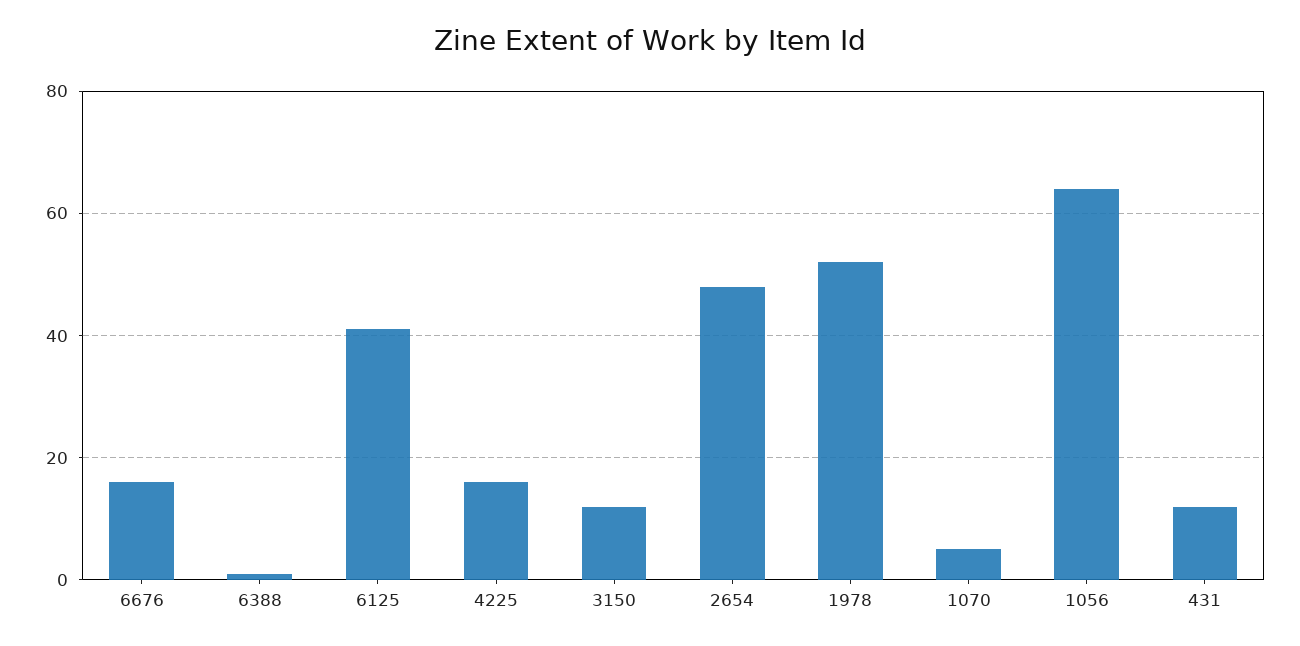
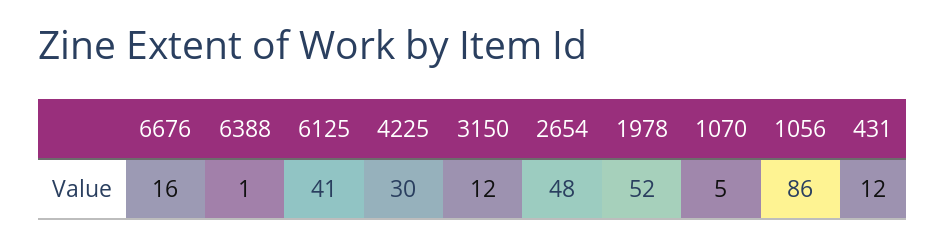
4225: 15 -> 30
1056: 65 -> 86

